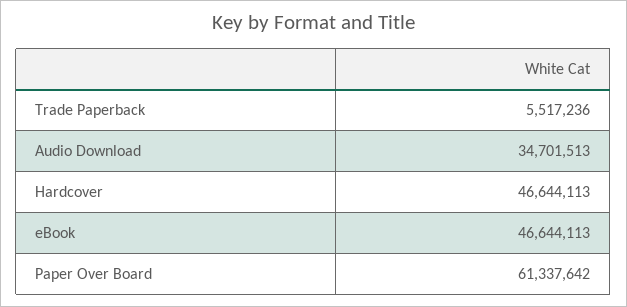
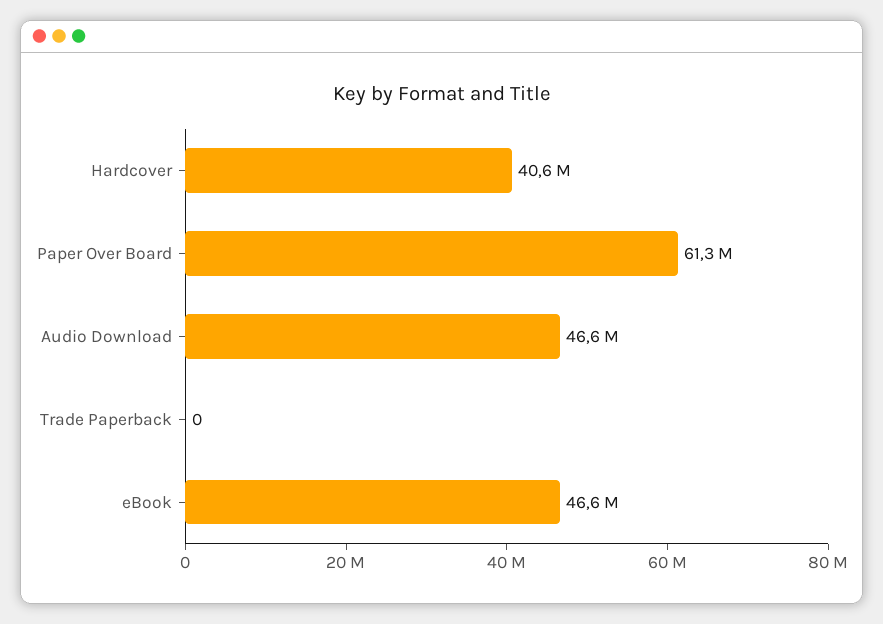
Trade Paperback: 5517236 -> 0
Audio Download: 34701513 -> 46600000
Hardcover: 46644113 -> 40600000

